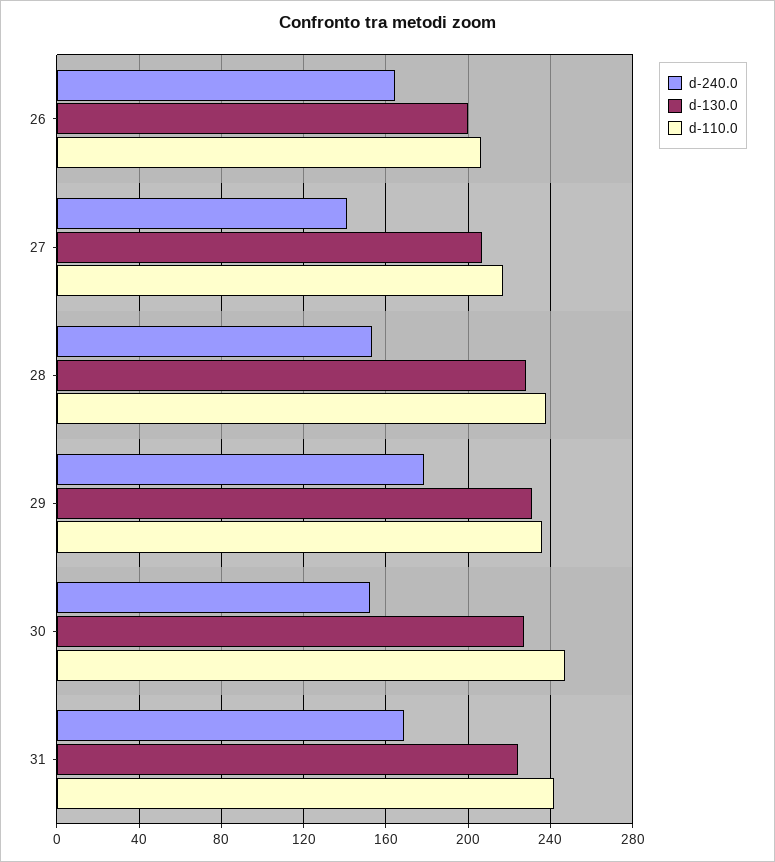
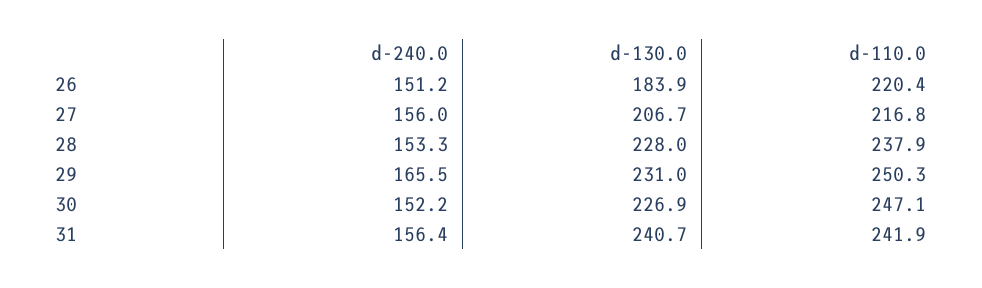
d-240.0, 26: 165 -> 151.2
d-130.0, 26: 200 -> 183.9
d-110.0, 26: 205 -> 220.4
d-240.0, 27: 140 -> 156
d-240.0, 29: 180 -> 165.5
d-110.0, 29: 235 -> 250.3
d-240.0, 31: 170 -> 156.4
d-130.0, 31: 225 -> 240.7

